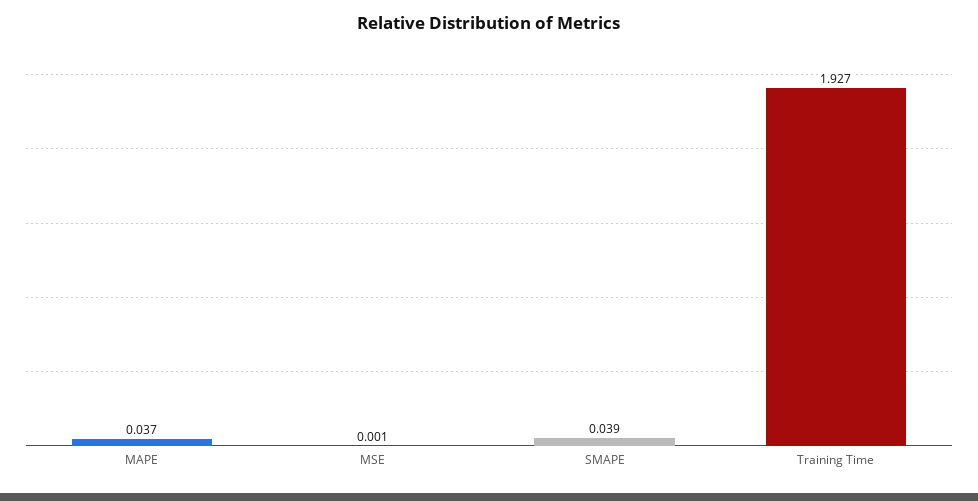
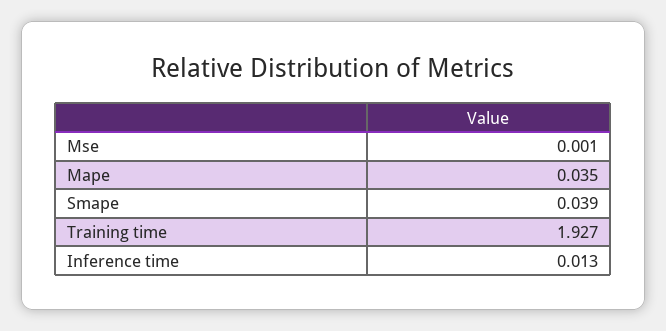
MAPE: 0.037 -> 0.035
Inference time: none -> 0.013

